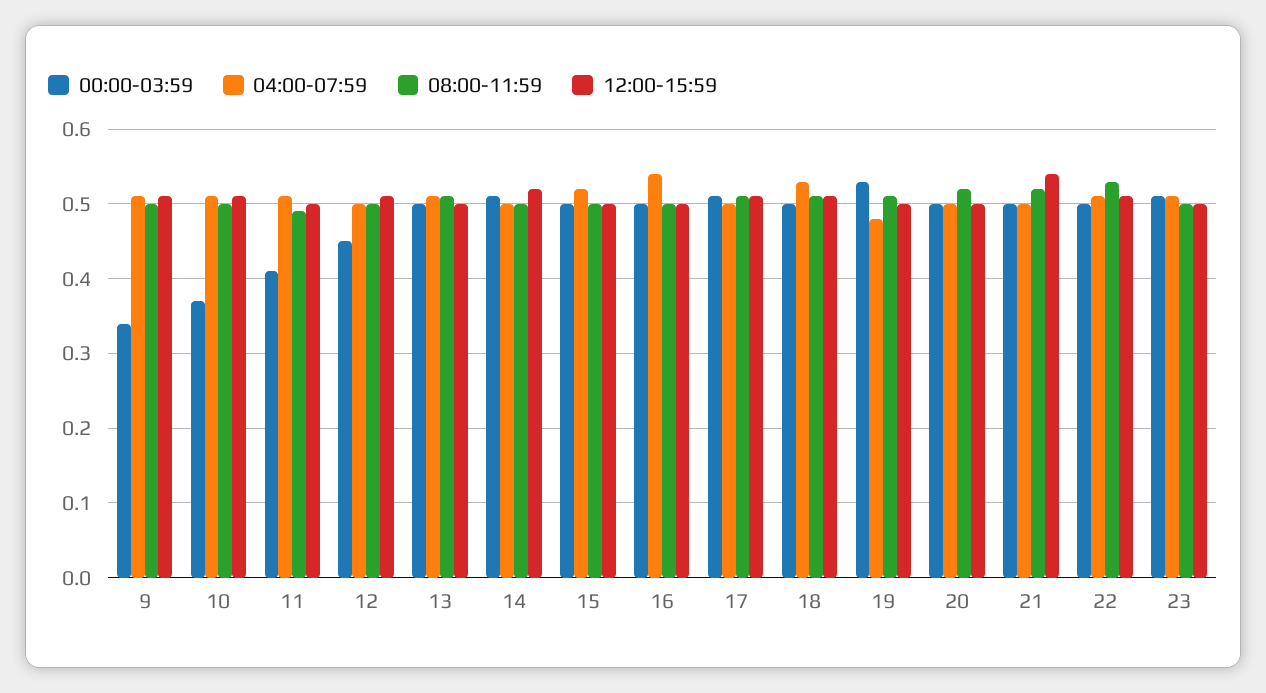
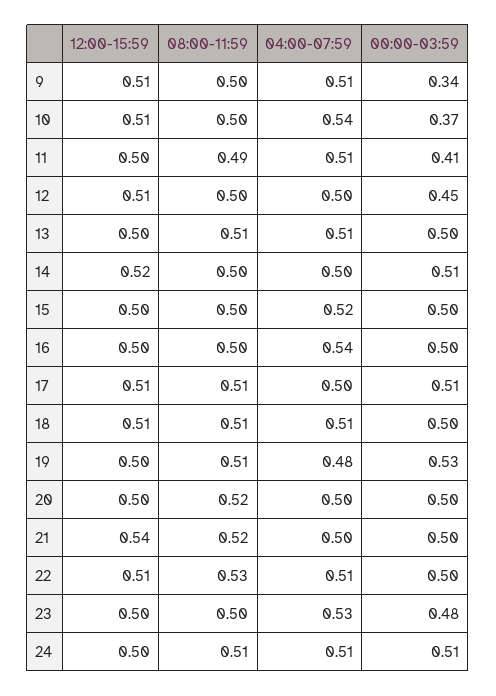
04:00-07:59, 10: 0.51 -> 0.54
04:00-07:59, 18: 0.53 -> 0.51
00:00-03:59, 23: 0.51 -> 0.48
04:00-07:59, 23: 0.51 -> 0.53
12:00-15:59, 24: none -> 0.5
08:00-11:59, 24: none -> 0.51
04:00-07:59, 24: none -> 0.51
00:00-03:59, 24: none -> 0.51

